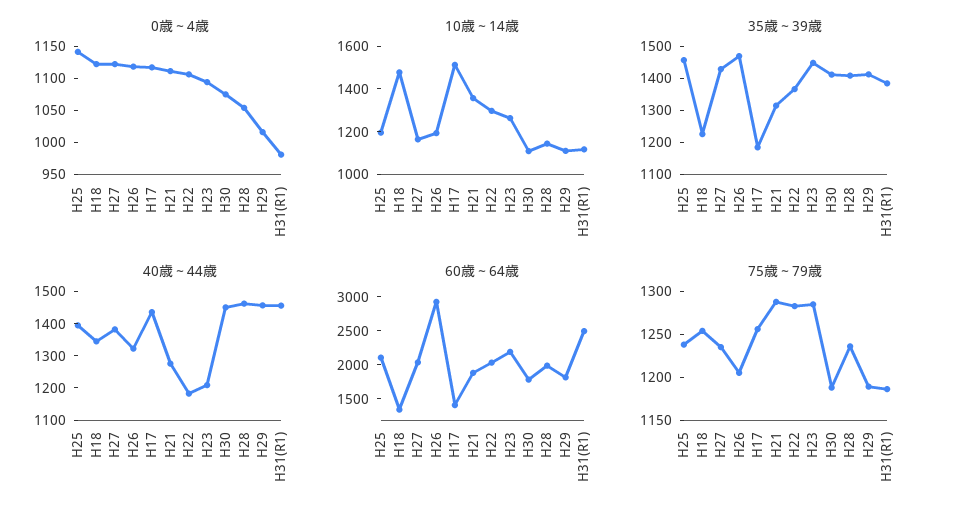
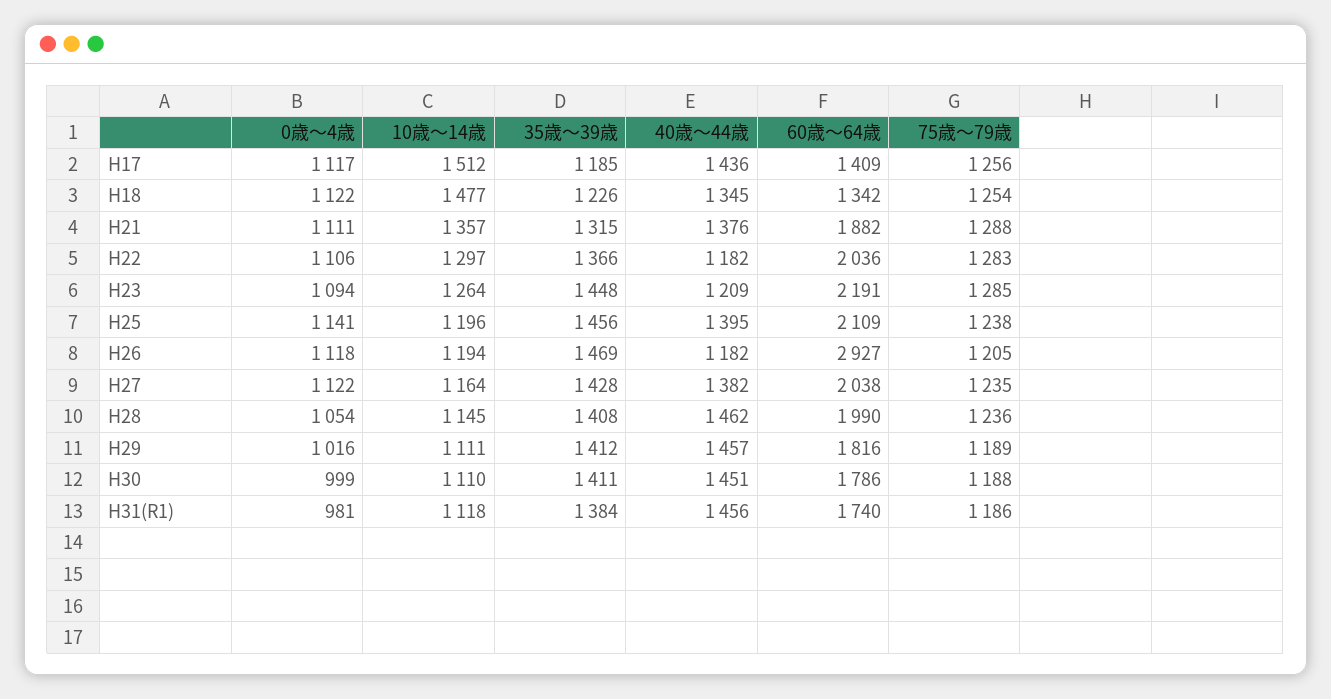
0歳～4歳, H30: 1075 -> 999
40歳～44歳, H26: 1325 -> 1182
40歳～44歳, H21: 1275 -> 1376
60歳～64歳, H31(R1): 2500 -> 1740

